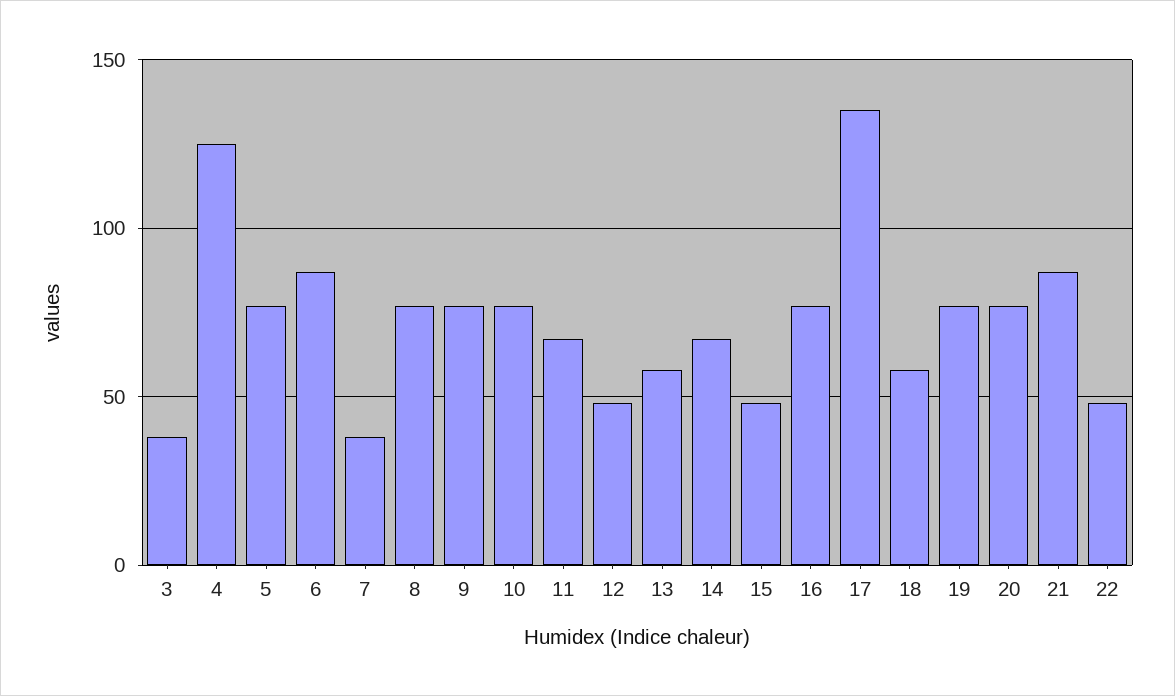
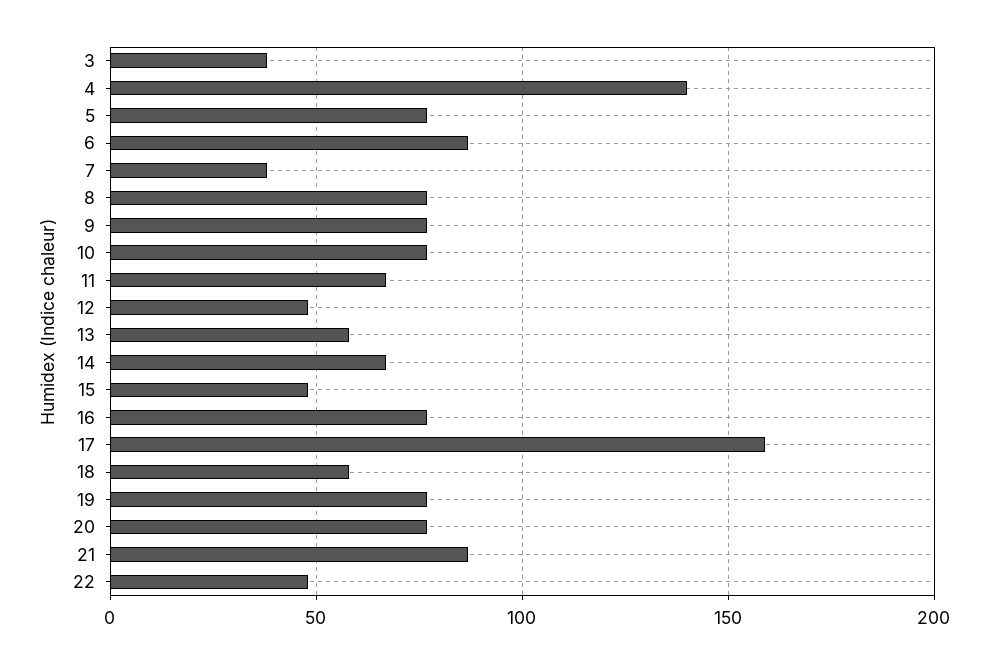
4: 125 -> 140
17: 135 -> 160

